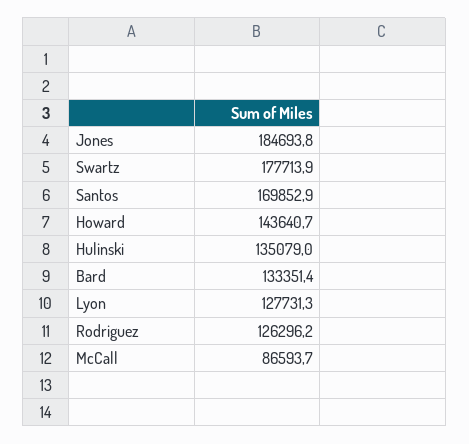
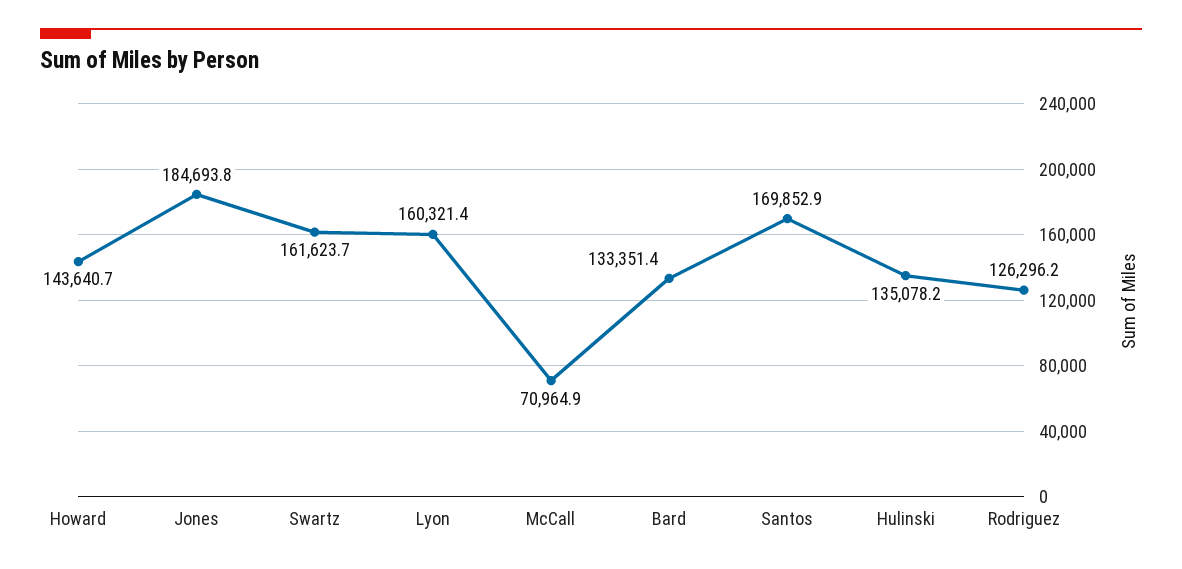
Swartz: 177713.9 -> 161623.7
Hulinski: 135079 -> 135078.2
Lyon: 127731.3 -> 160321.4
McCall: 86593.7 -> 70964.9

